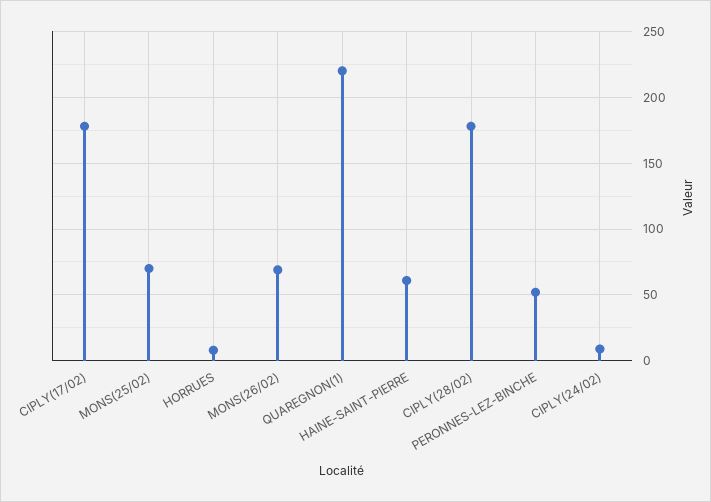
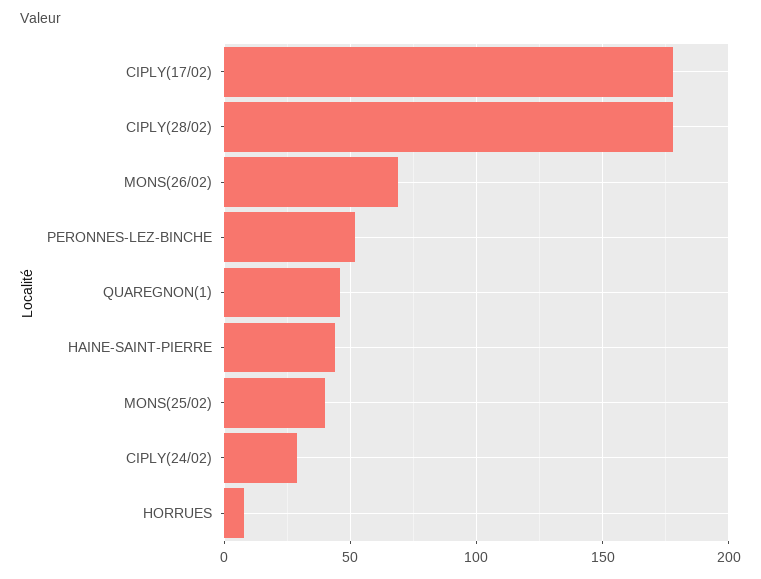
MONS(25/02): 70 -> 40
QUAREGNON(1): 220 -> 45
HAINE-SAINT-PIERRE: 60 -> 45
CIPLY(24/02): 10 -> 30

